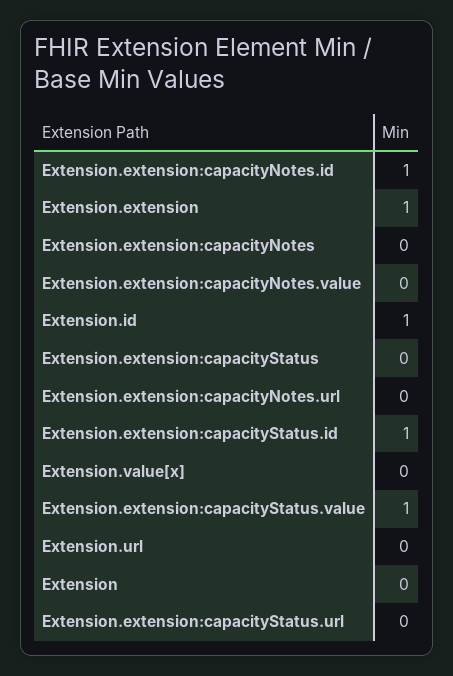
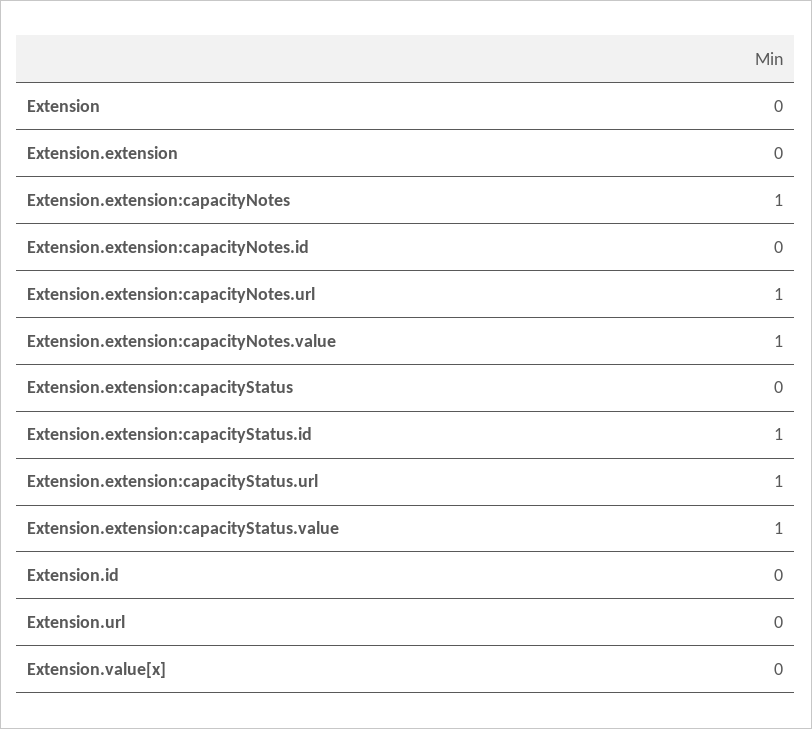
Extension.extension:capacityNotes.id: 1 -> 0
Extension.extension: 1 -> 0
Extension.extension:capacityNotes: 0 -> 1
Extension.extension:capacityNotes.value: 0 -> 1
Extension.id: 1 -> 0
Extension.extension:capacityNotes.url: 0 -> 1
Extension.extension:capacityStatus.url: 0 -> 1

